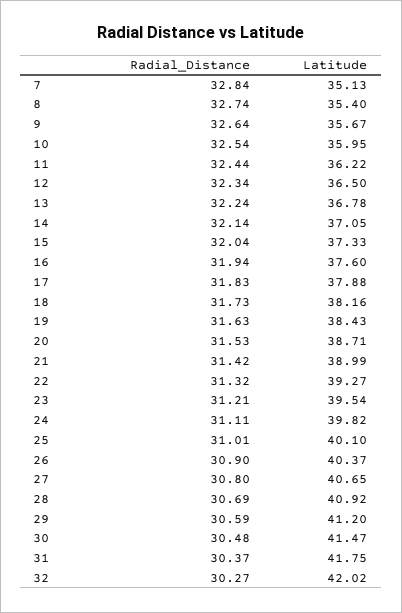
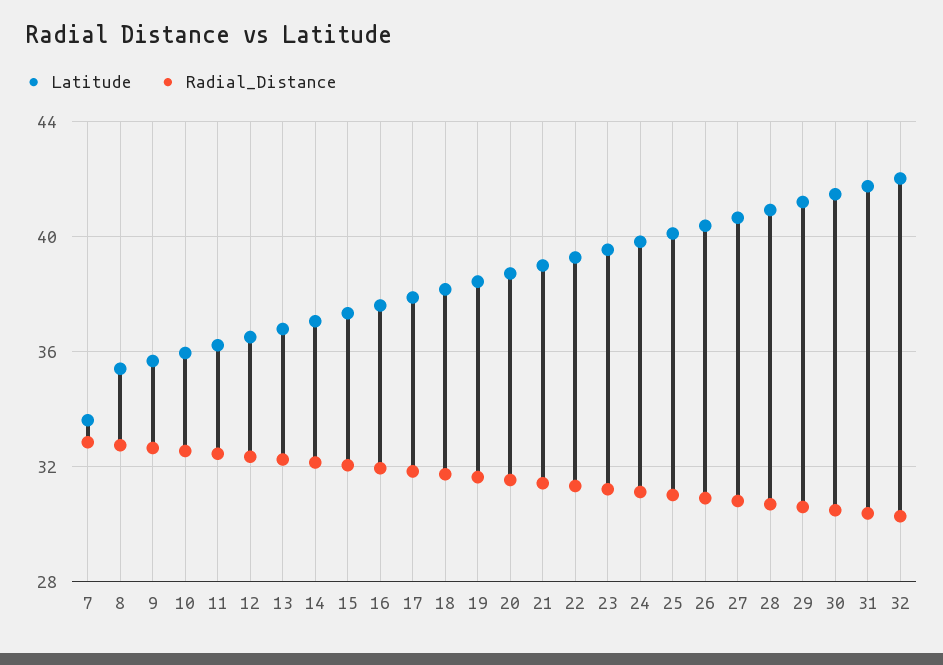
Latitude, 7: 35.13 -> 33.5

